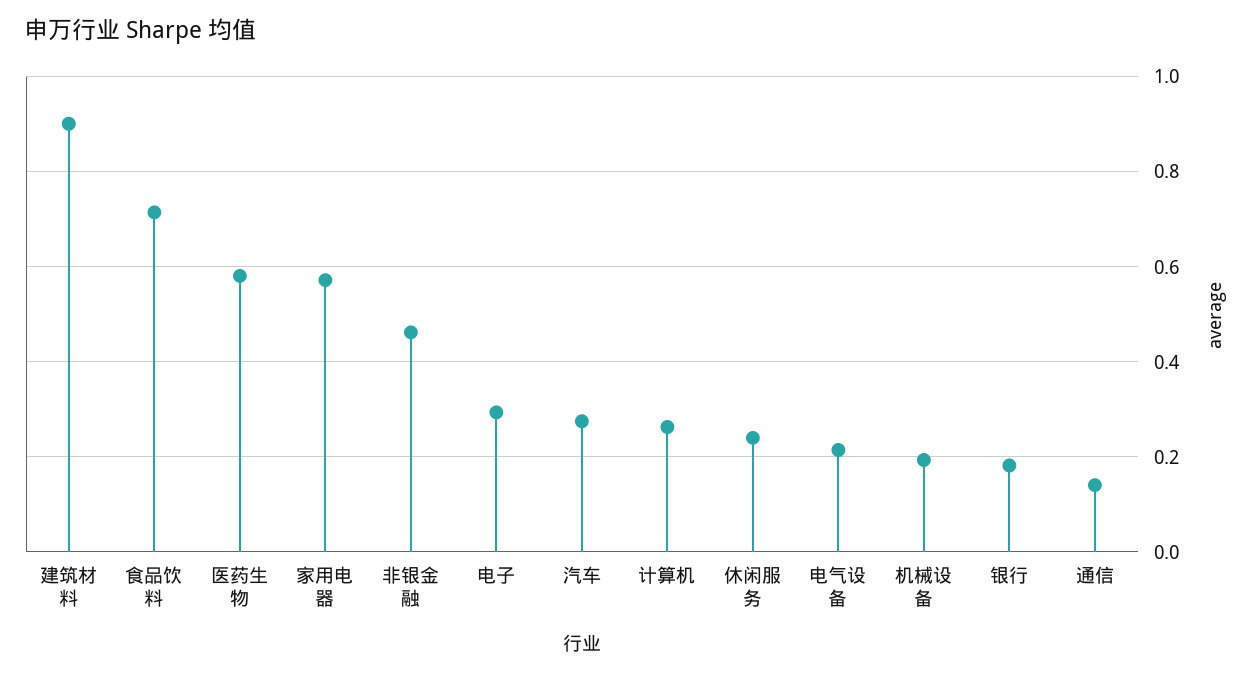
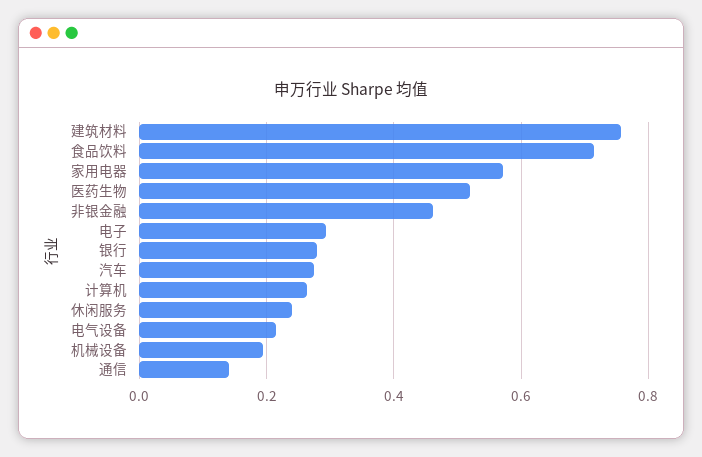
建筑材料: 0.9 -> 0.76
医药生物: 0.58 -> 0.52
银行: 0.18 -> 0.28

